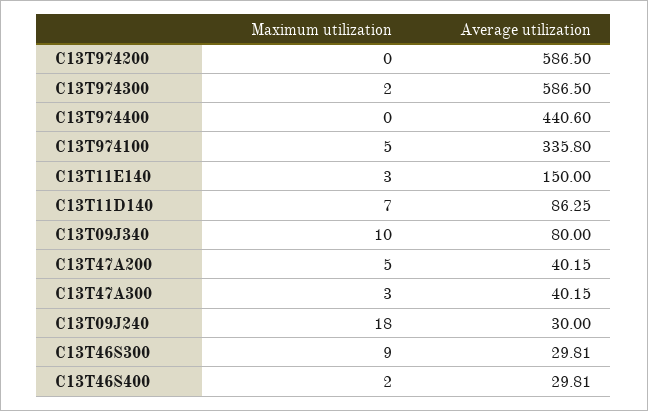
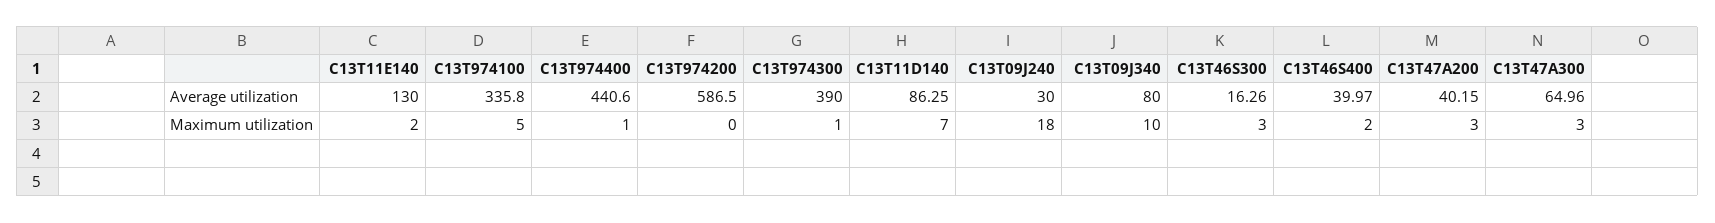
Maximum utilization, C13T974300: 2 -> 1
Average utilization, C13T974300: 586.5 -> 390
Maximum utilization, C13T974400: 0 -> 1
Maximum utilization, C13T11E140: 3 -> 2
Average utilization, C13T11E140: 150 -> 130
Maximum utilization, C13T47A200: 5 -> 3
Average utilization, C13T47A300: 40.15 -> 64.96
Maximum utilization, C13T46S300: 9 -> 3
Average utilization, C13T46S300: 29.81 -> 16.26
Average utilization, C13T46S400: 29.81 -> 39.97

